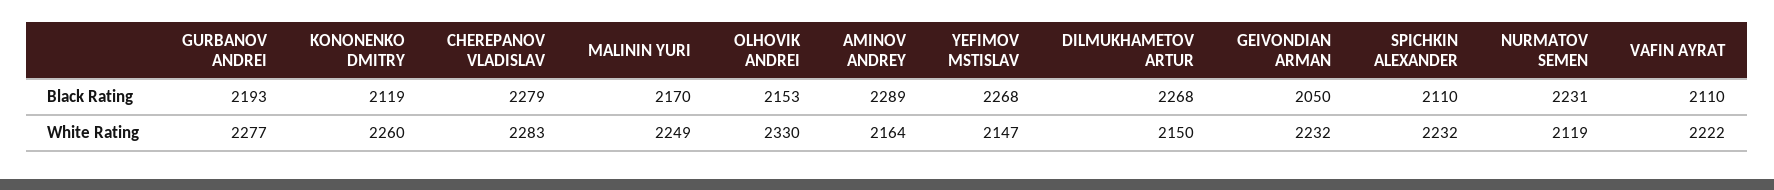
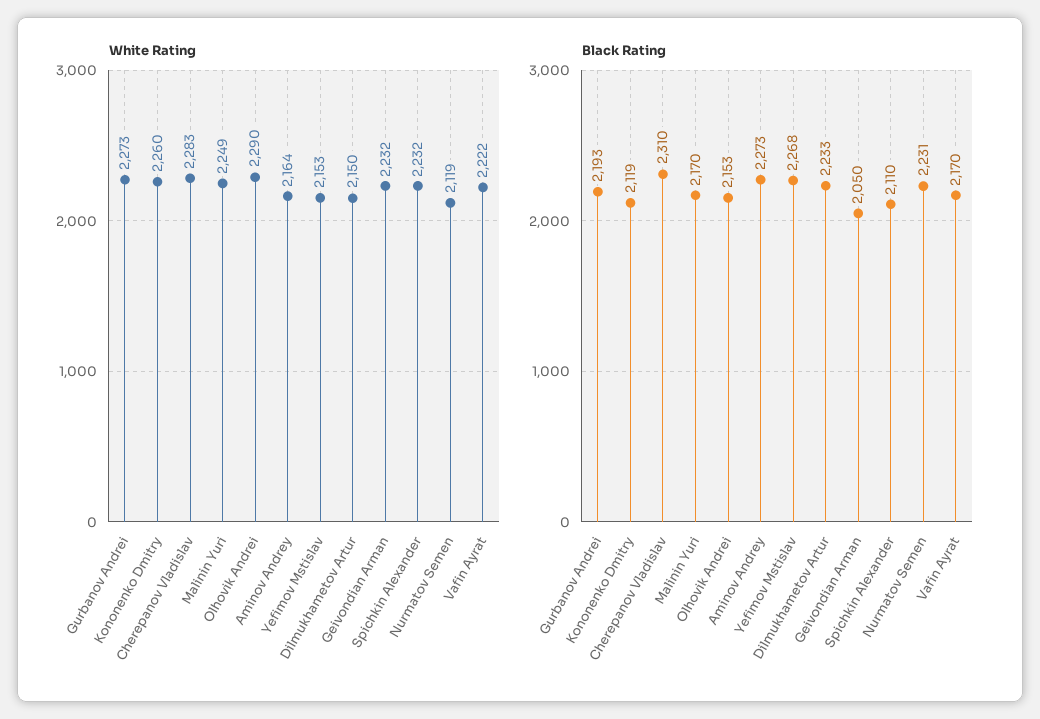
Black Rating, CHEREPANOV VLADISLAV: 2279 -> 2310
Black Rating, AMINOV ANDREY: 2289 -> 2273
Black Rating, DILMUKHAMETOV ARTUR: 2268 -> 2233
Black Rating, VAFIN AYRAT: 2110 -> 2170
White Rating, GURBANOV ANDREI: 2277 -> 2273
White Rating, OLHOVIK ANDREI: 2330 -> 2290
White Rating, YEFIMOV MSTISLAV: 2147 -> 2153

